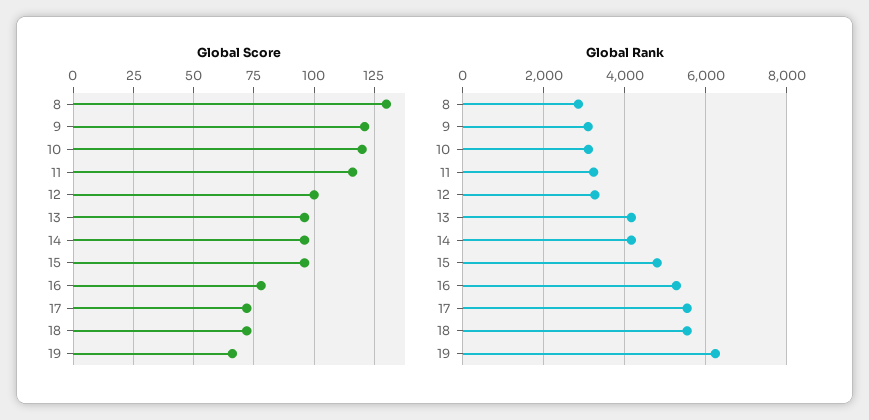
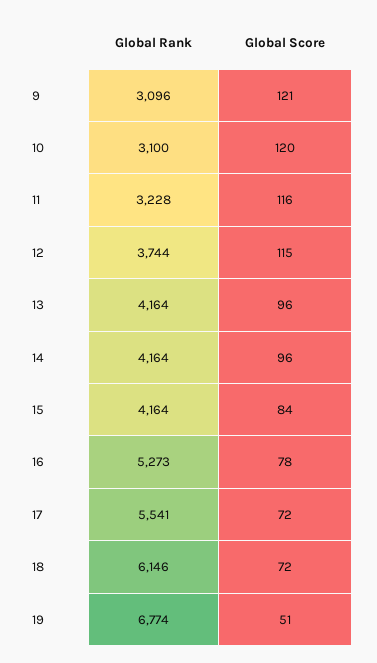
Global Score, 8: 130 -> none
Global Score, 12: 100 -> 115
Global Score, 15: 95 -> 84
Global Score, 19: 65 -> 51
Global Rank, 8: 2800 -> none
Global Rank, 12: 3200 -> 3744
Global Rank, 15: 4800 -> 4164
Global Rank, 18: 5600 -> 6146
Global Rank, 19: 6200 -> 6774

